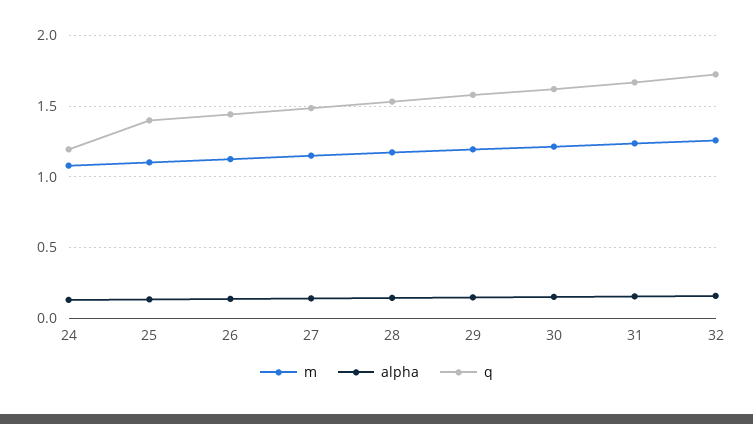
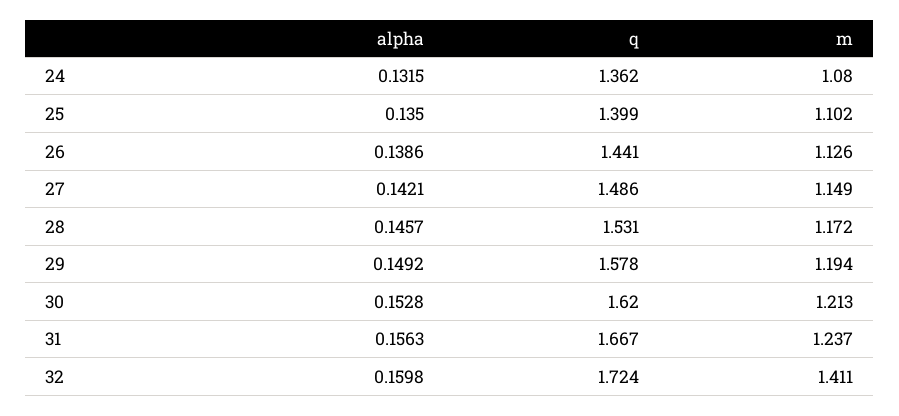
q, 24: 1.2 -> 1.362
m, 32: 1.25 -> 1.411

